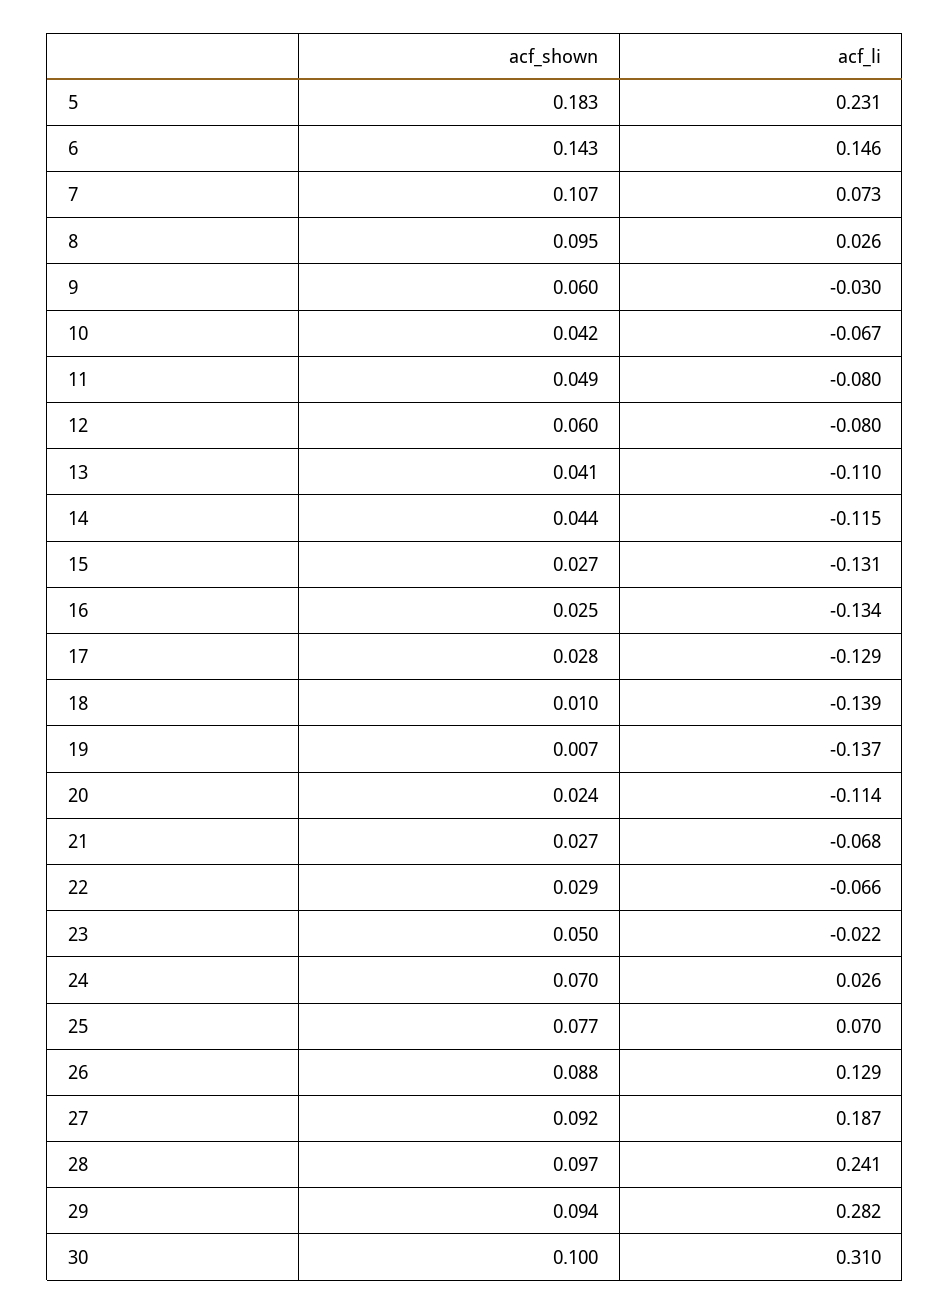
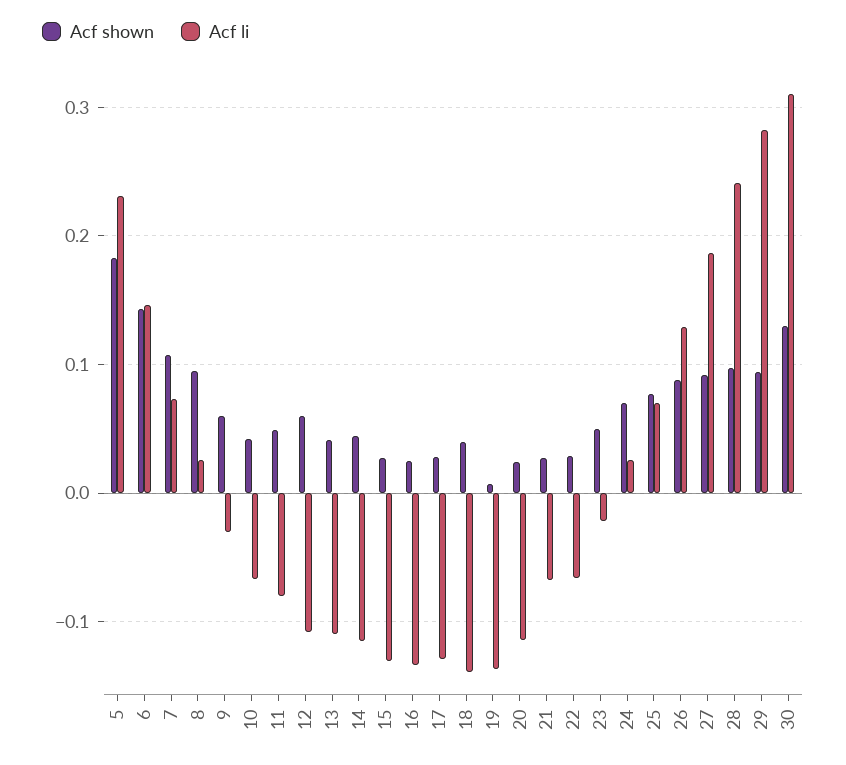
acf_li, 12: -0.08 -> -0.11
acf_shown, 18: 0.01 -> 0.04
acf_shown, 30: 0.1 -> 0.13

